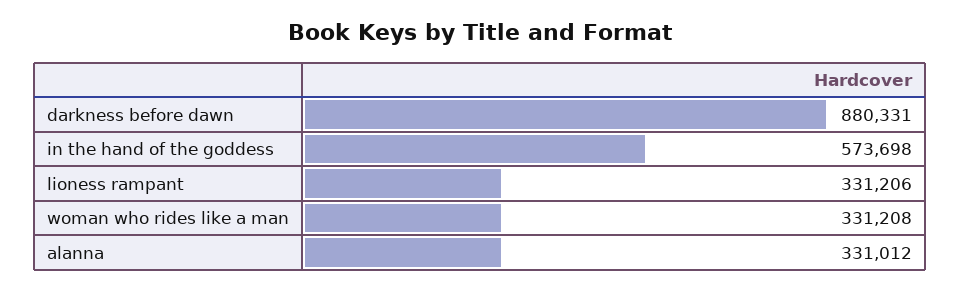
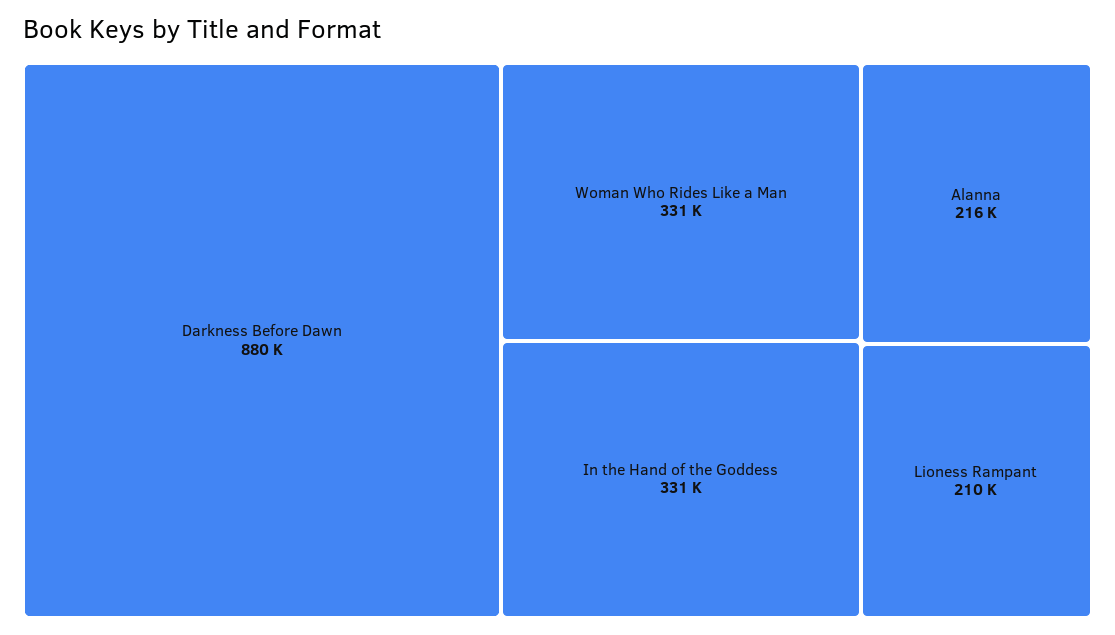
in the hand of the goddess: 573698 -> 331000
lioness rampant: 331206 -> 210000
alanna: 331012 -> 216000

